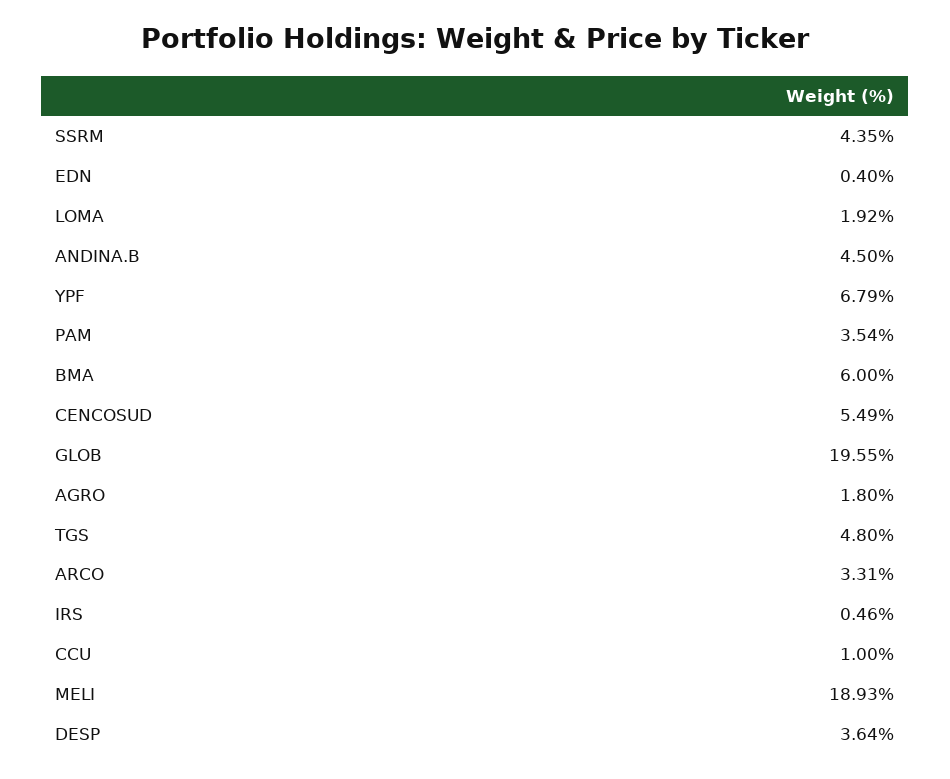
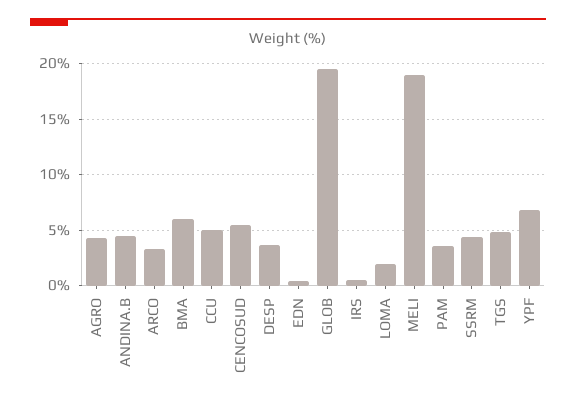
AGRO: 1.8 -> 4
CCU: 1 -> 5

